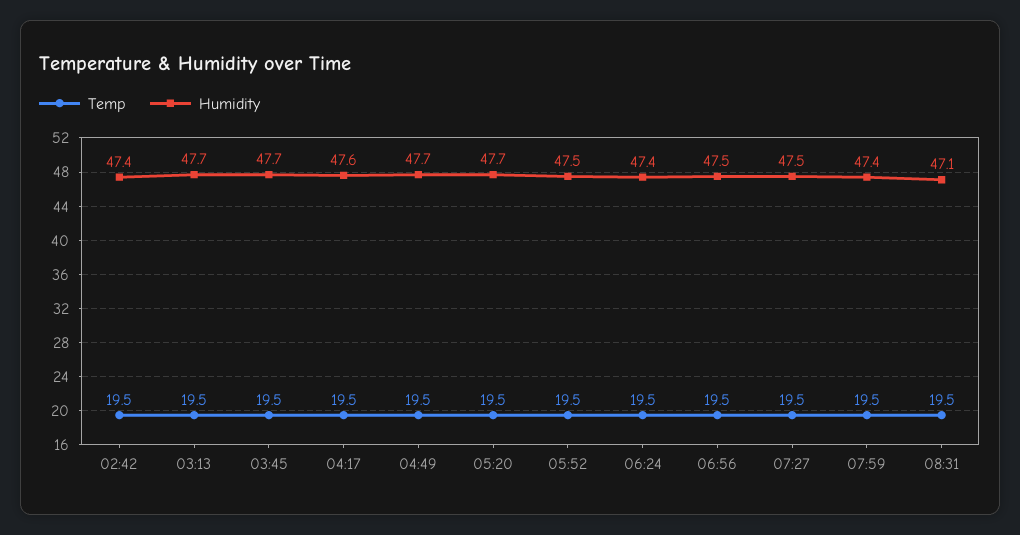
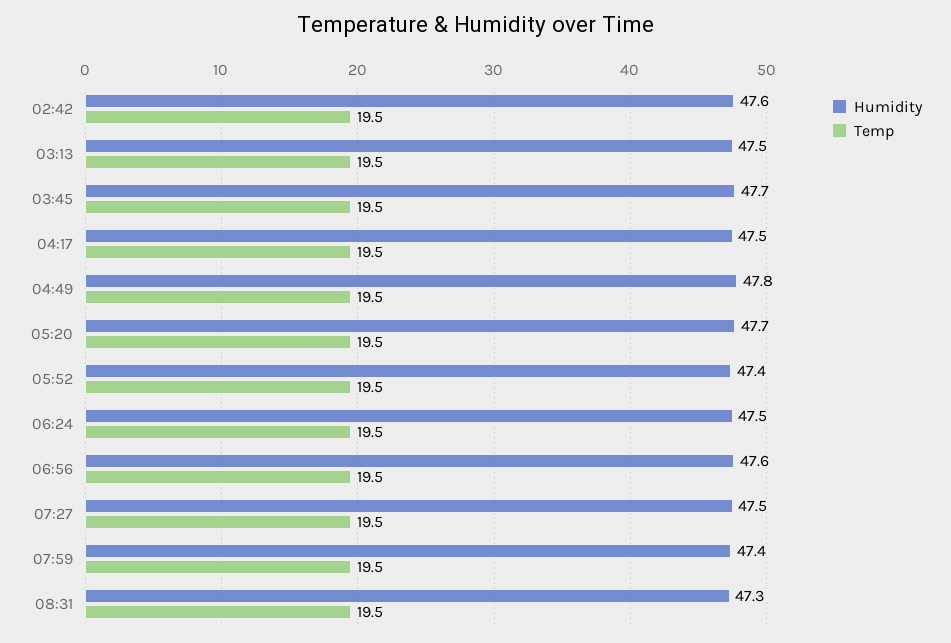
Humidity, 02:42: 47.4 -> 47.6
Humidity, 03:13: 47.7 -> 47.5
Humidity, 04:17: 47.6 -> 47.5
Humidity, 04:49: 47.7 -> 47.8
Humidity, 05:52: 47.5 -> 47.4
Humidity, 06:24: 47.4 -> 47.5
Humidity, 06:56: 47.5 -> 47.6
Humidity, 08:31: 47.1 -> 47.3

